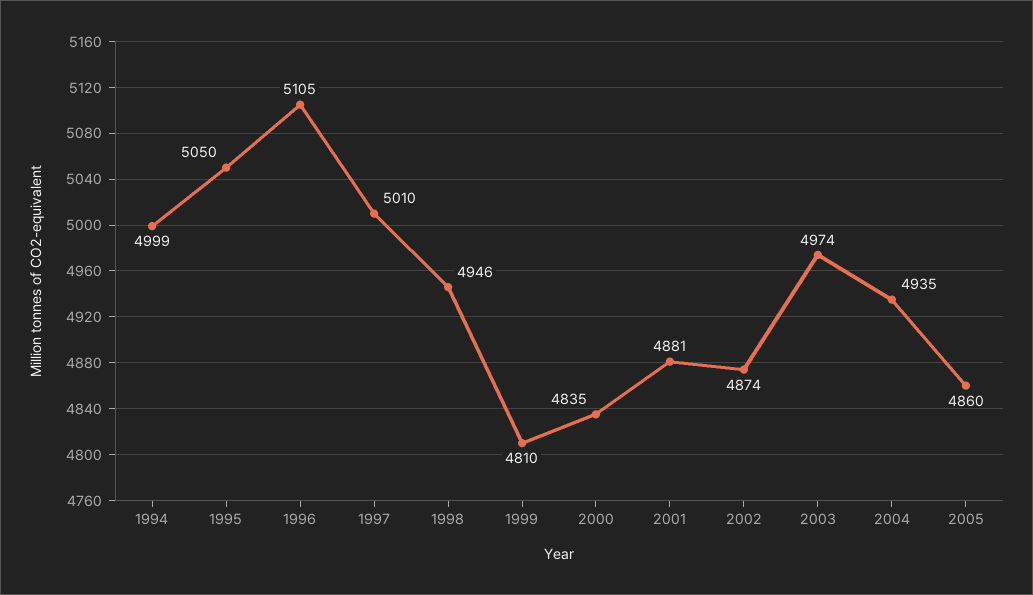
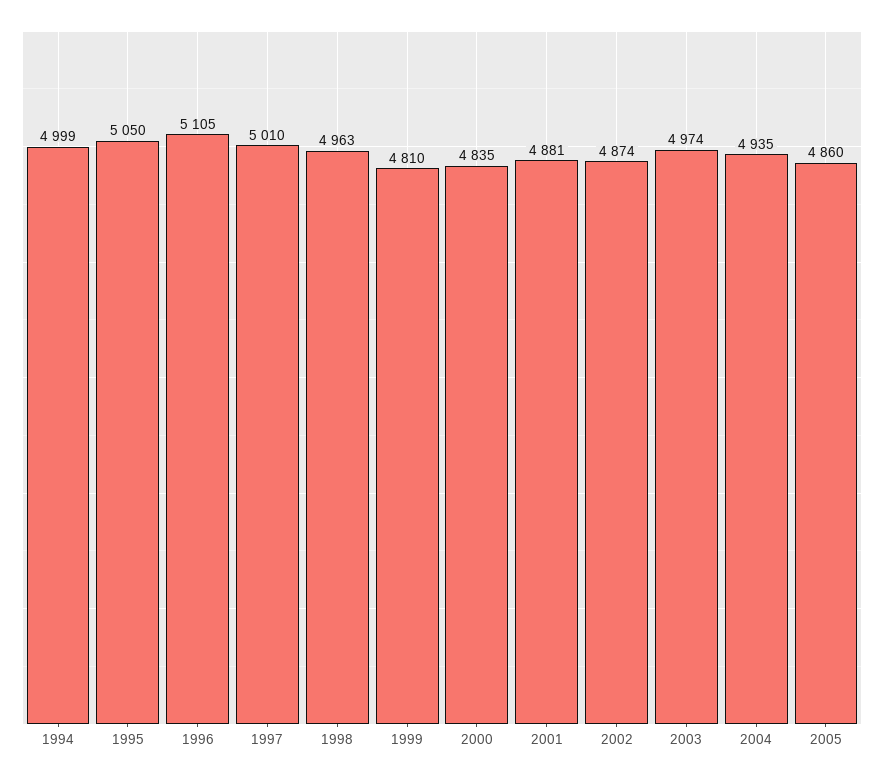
1998: 4946 -> 4963

